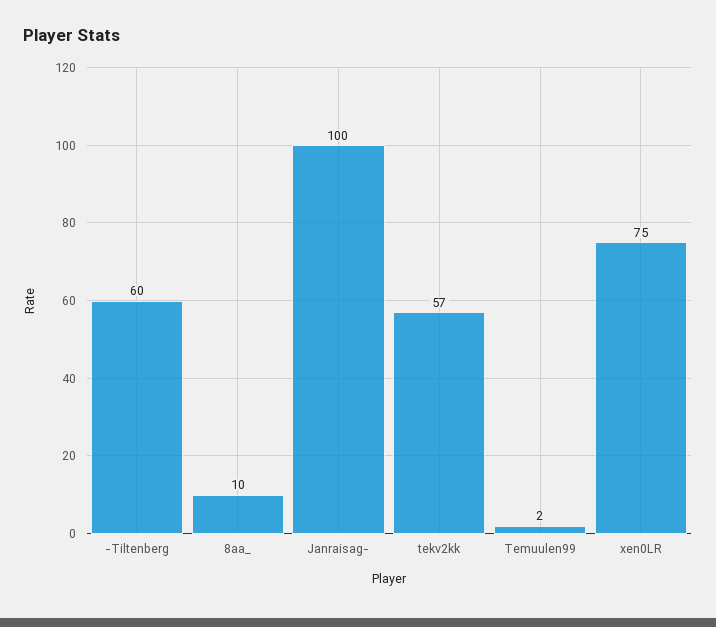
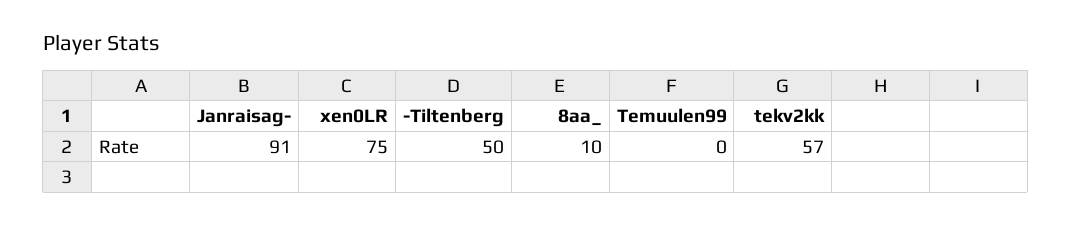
-Tiltenberg: 60 -> 50
Janraisag-: 100 -> 91
Temuulen99: 2 -> 0

